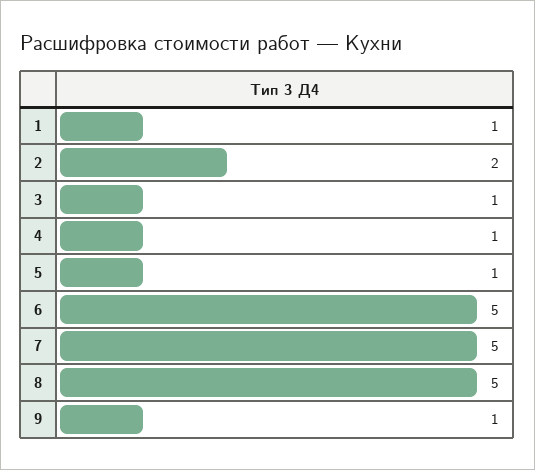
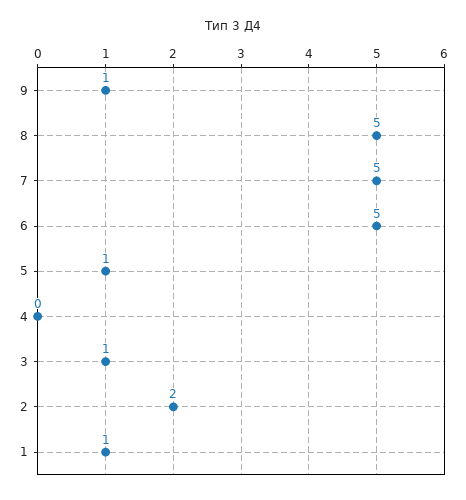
4: 1 -> 0

